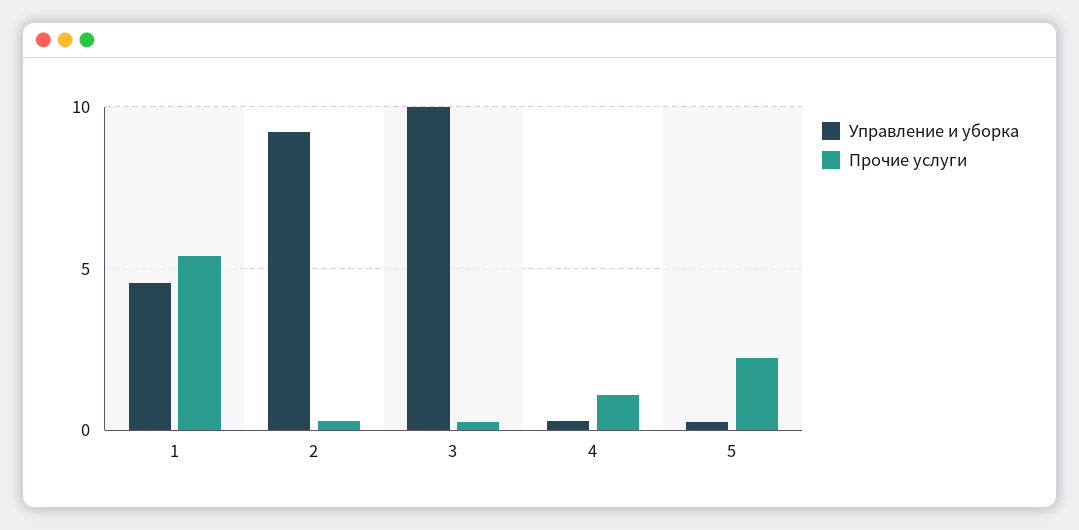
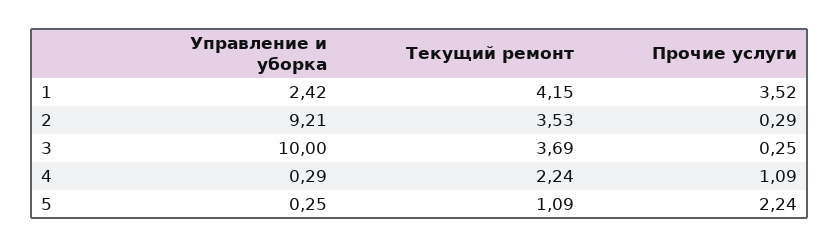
Управление и уборка, 1: 4.5 -> 2.42
Прочие услуги, 1: 5.5 -> 3.52
Текущий ремонт, 1: none -> 4.15
Текущий ремонт, 2: none -> 3.53
Текущий ремонт, 3: none -> 3.69
Текущий ремонт, 4: none -> 2.24
Текущий ремонт, 5: none -> 1.09

